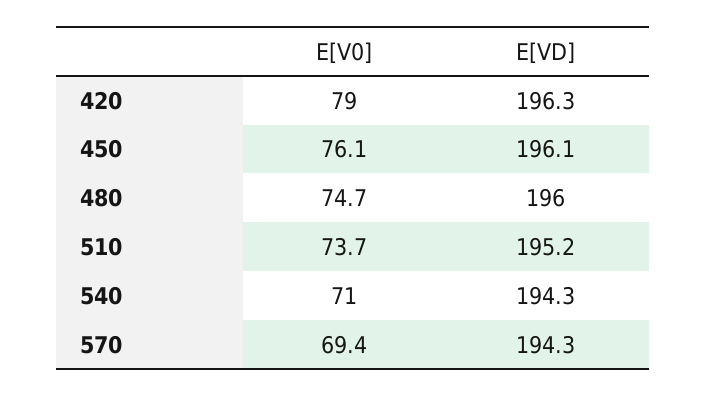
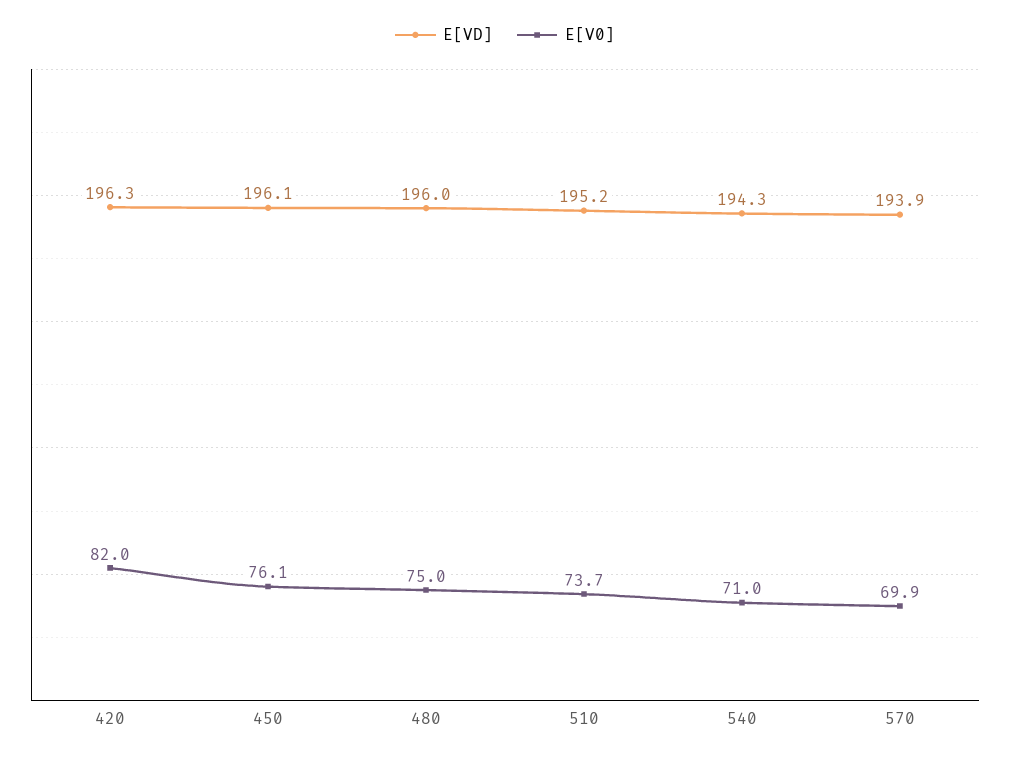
E[V0], 420: 79 -> 82
E[V0], 480: 74.7 -> 75
E[V0], 570: 69.4 -> 69.9
E[VD], 570: 194.3 -> 193.9

